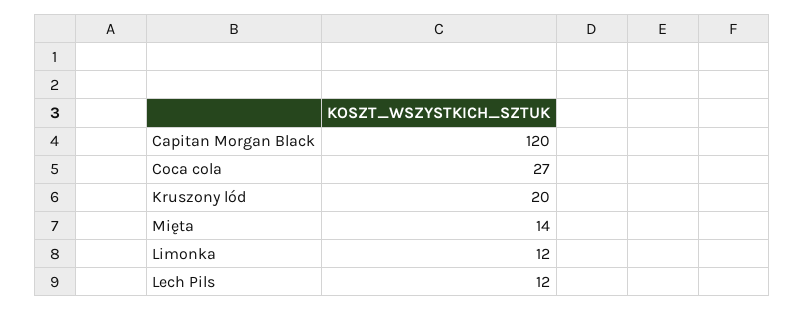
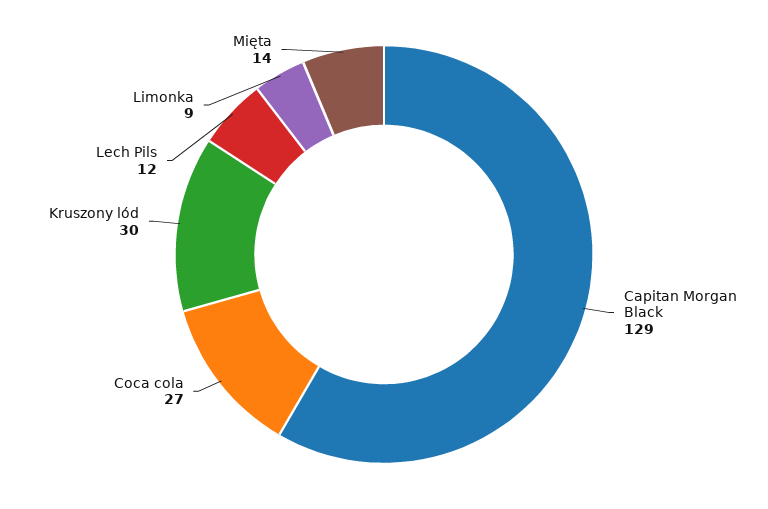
Capitan Morgan Black: 120 -> 129
Kruszony lód: 20 -> 30
Limonka: 12 -> 9

